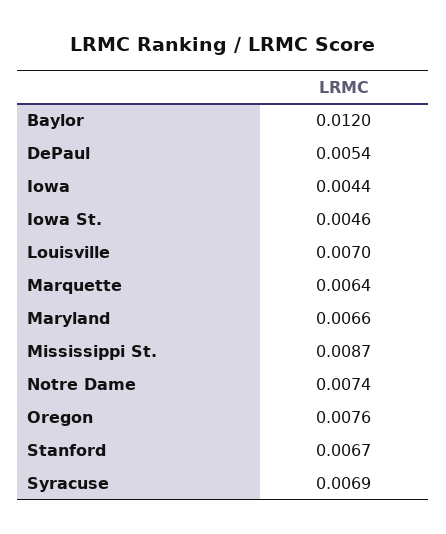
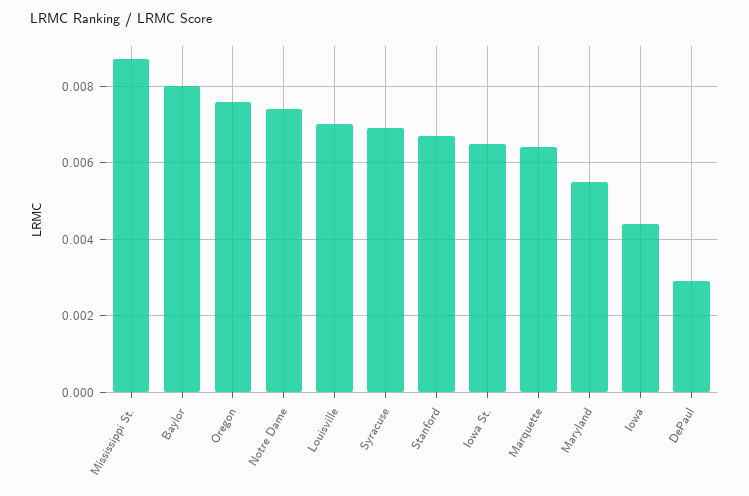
Baylor: 0.012 -> 0.008
DePaul: 0.0054 -> 0.003
Iowa St.: 0.0046 -> 0.0065
Maryland: 0.0066 -> 0.0055

